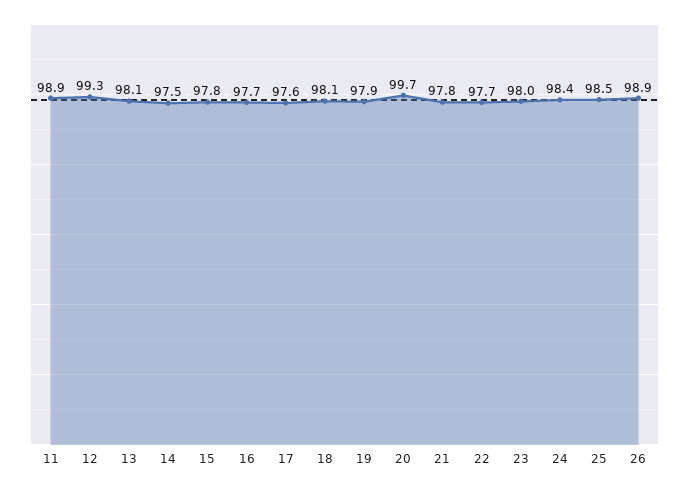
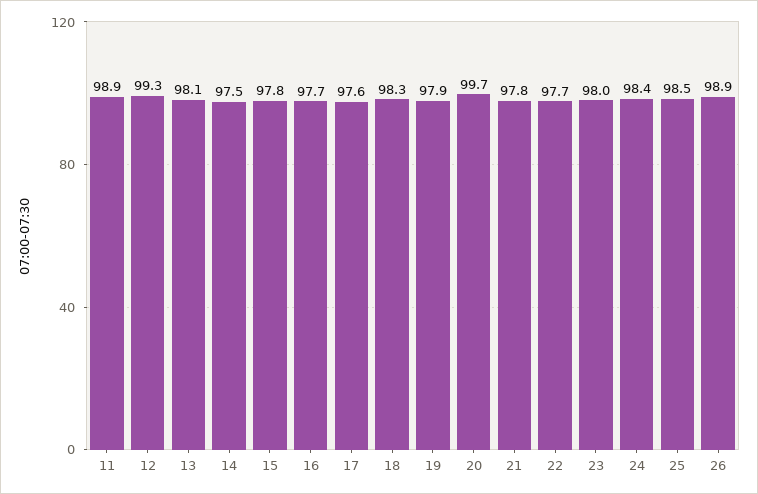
18: 98.1 -> 98.3

